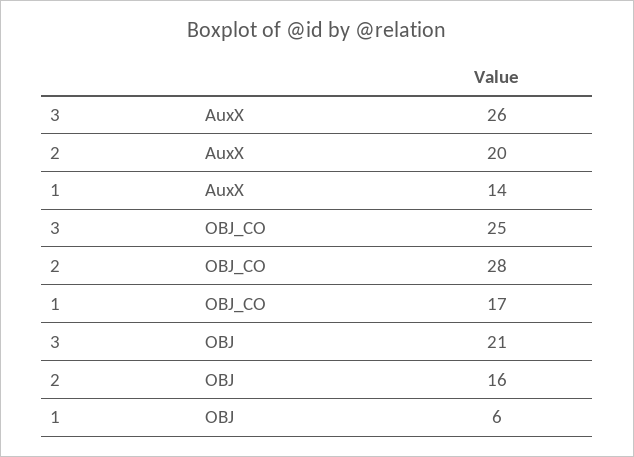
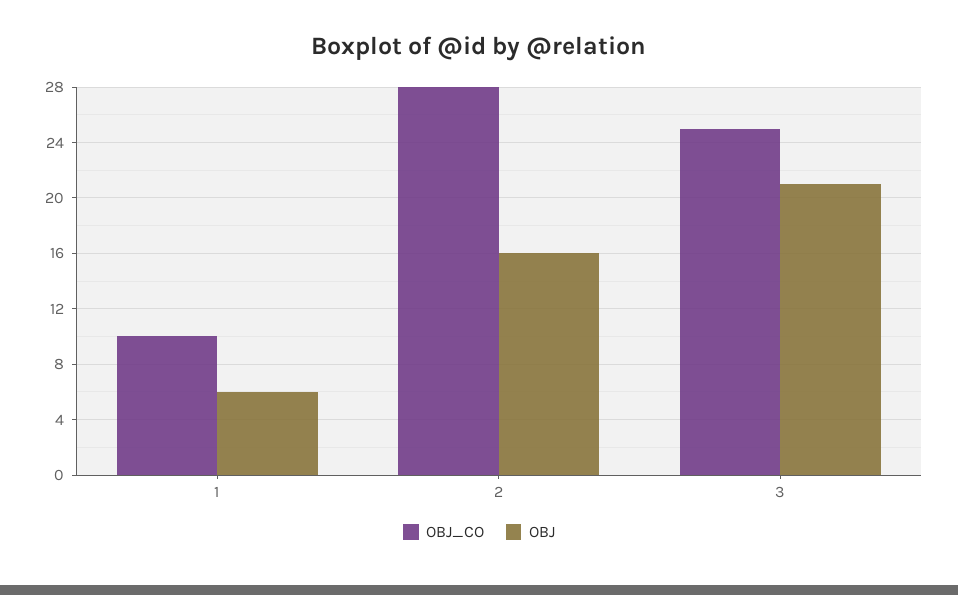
AuxX, 3: 26 -> none
AuxX, 2: 20 -> none
AuxX, 1: 14 -> none
OBJ_CO, 1: 17 -> 10

